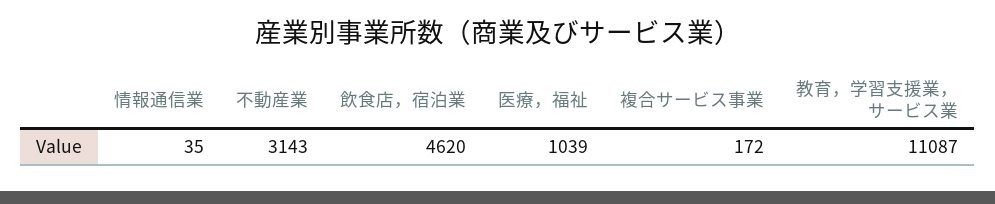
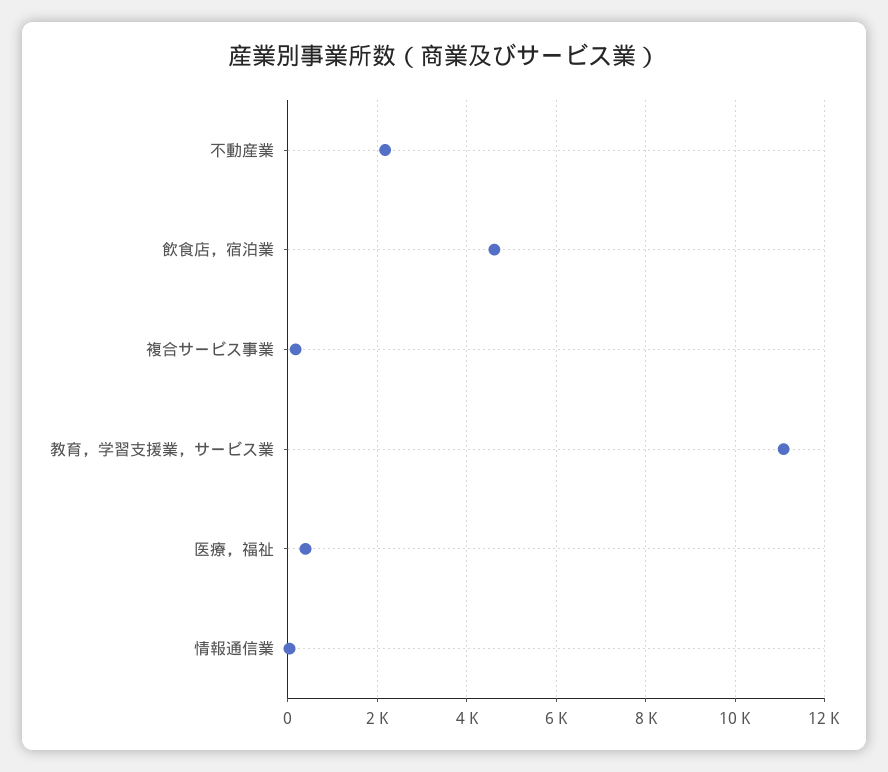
不動産業: 3143 -> 2200
医療，福祉: 1039 -> 400

